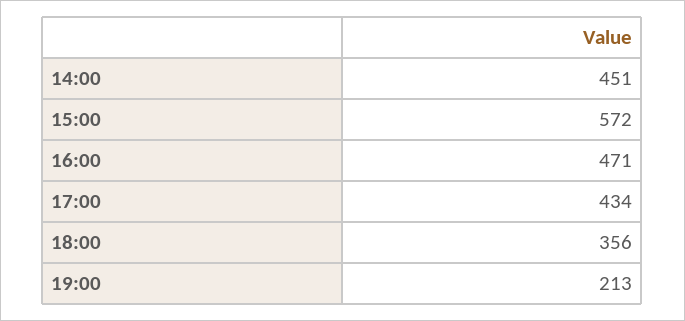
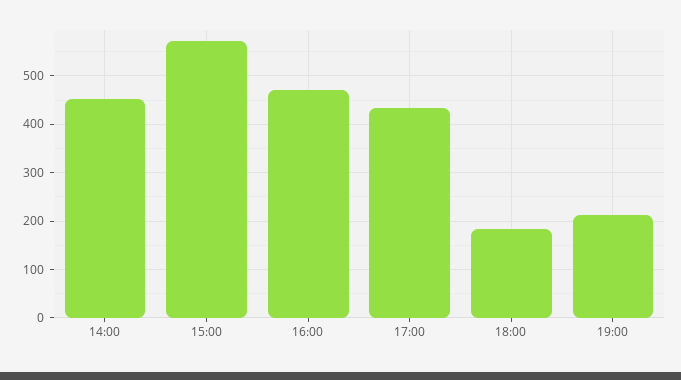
18:00: 356 -> 180

